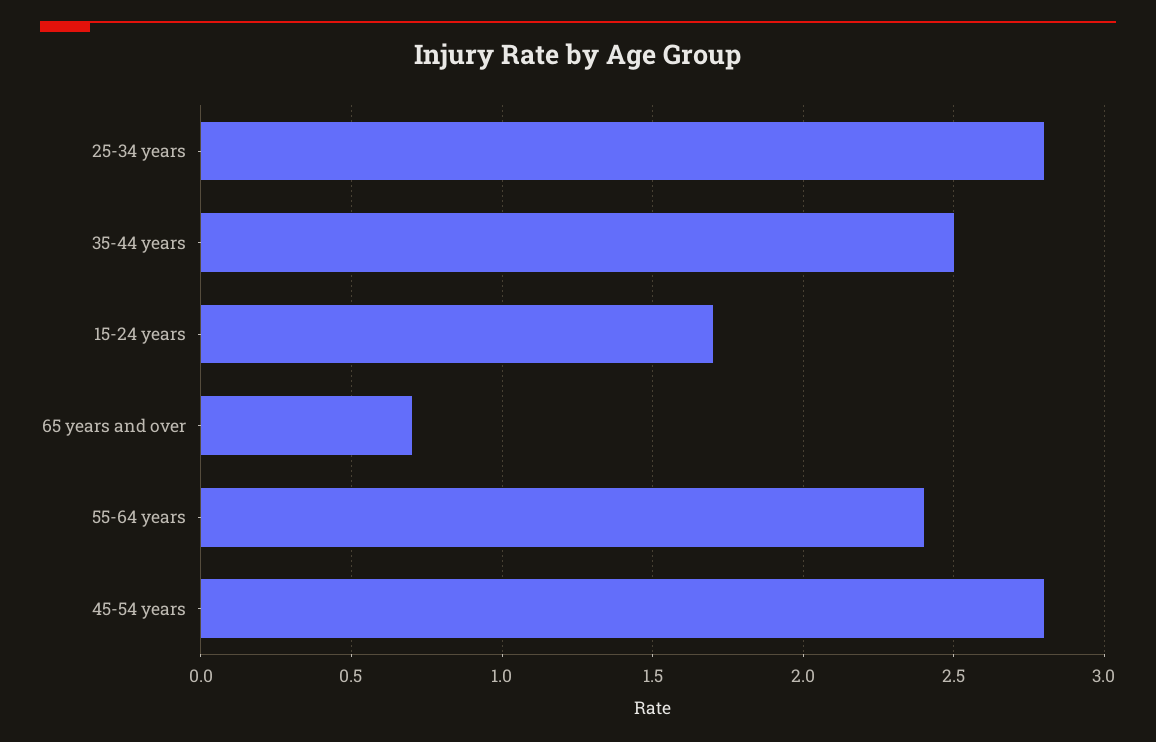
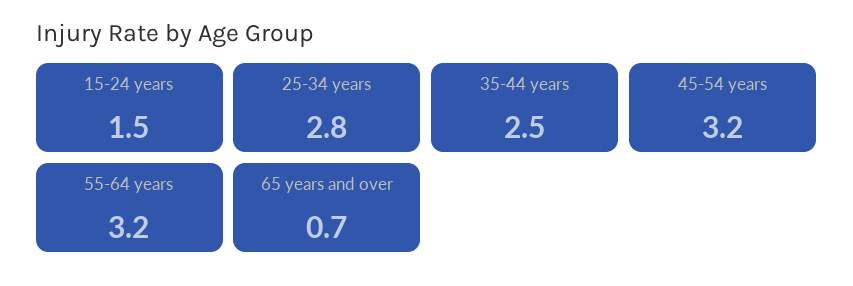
15-24 years: 1.7 -> 1.5
55-64 years: 2.4 -> 3.2
45-54 years: 2.8 -> 3.2

